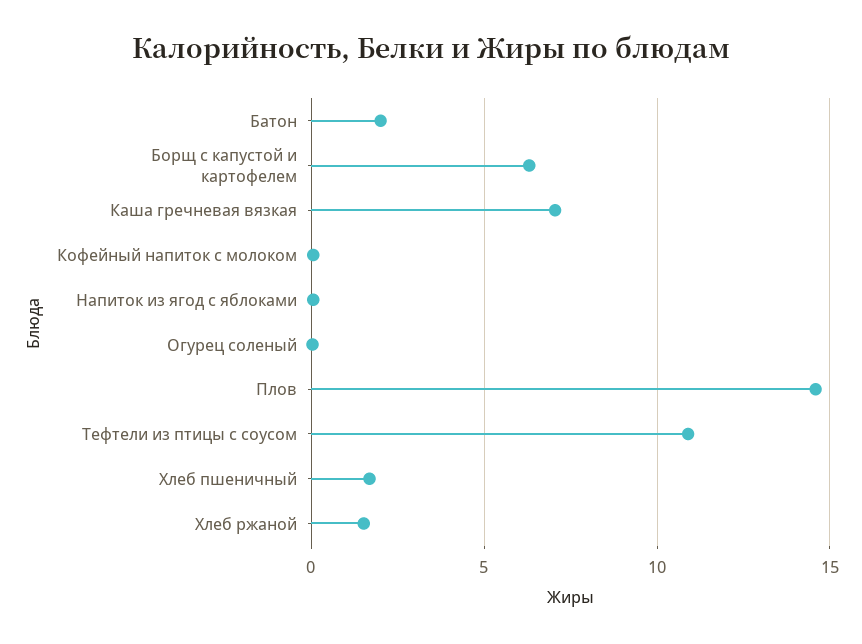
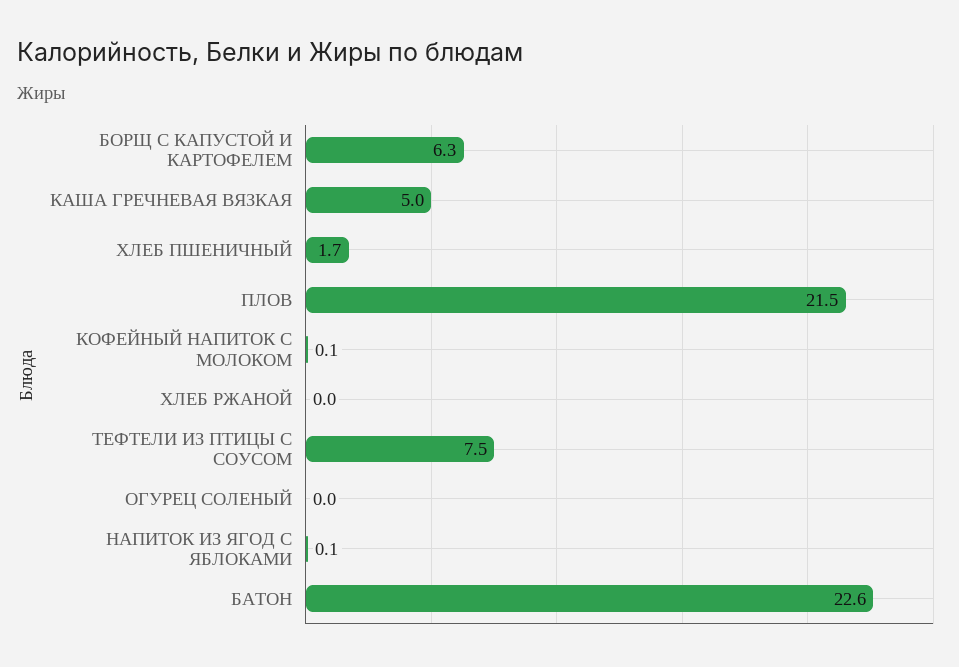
Батон: 2 -> 22.6
Каша гречневая вязкая: 7 -> 5
Плов: 14.5 -> 21.5
Тефтели из птицы с соусом: 11 -> 7.5
Хлеб ржаной: 1.5 -> 0

